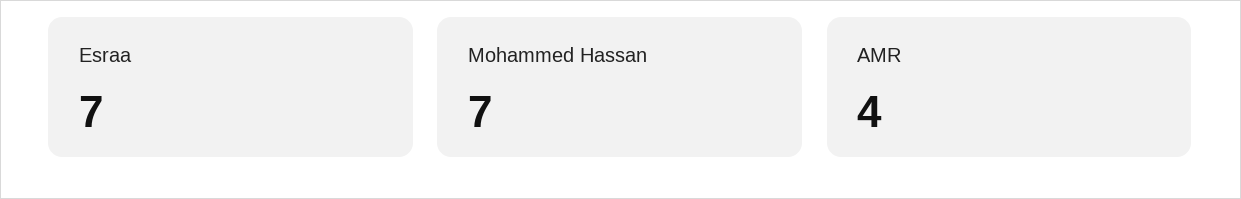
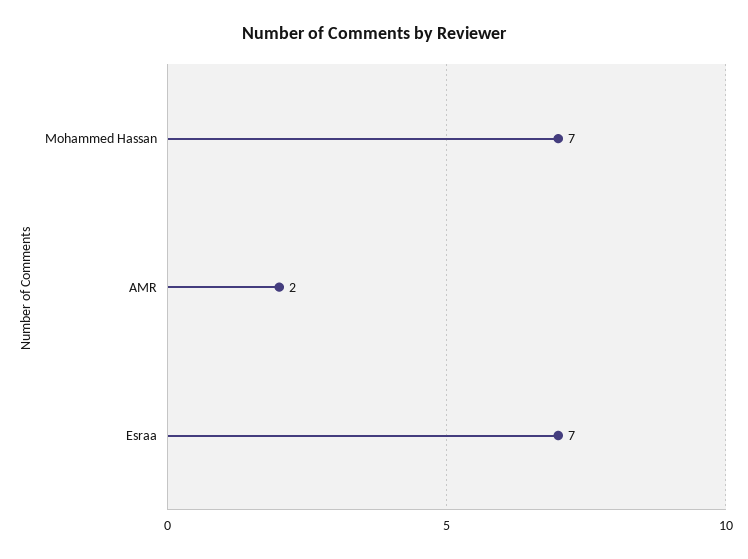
AMR: 4 -> 2

